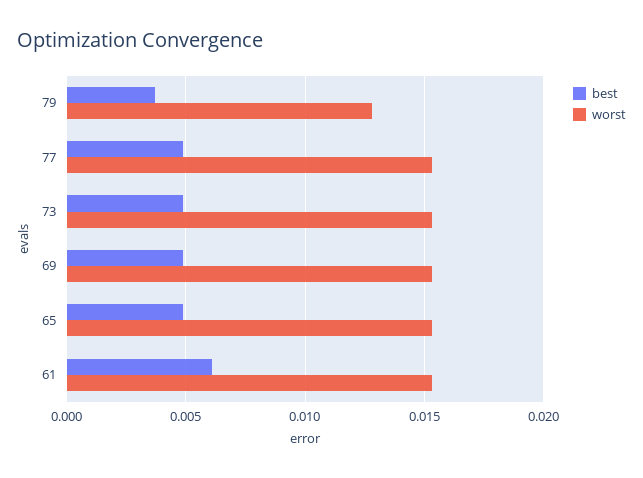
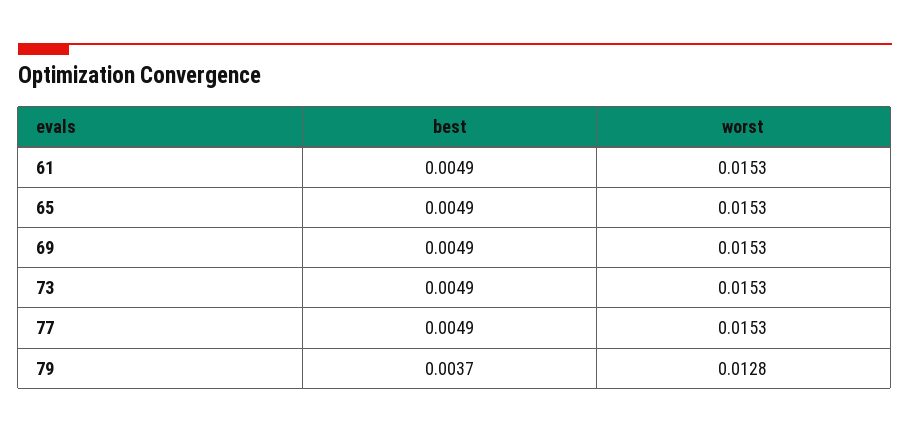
best, 61: 0.006 -> 0.0049

